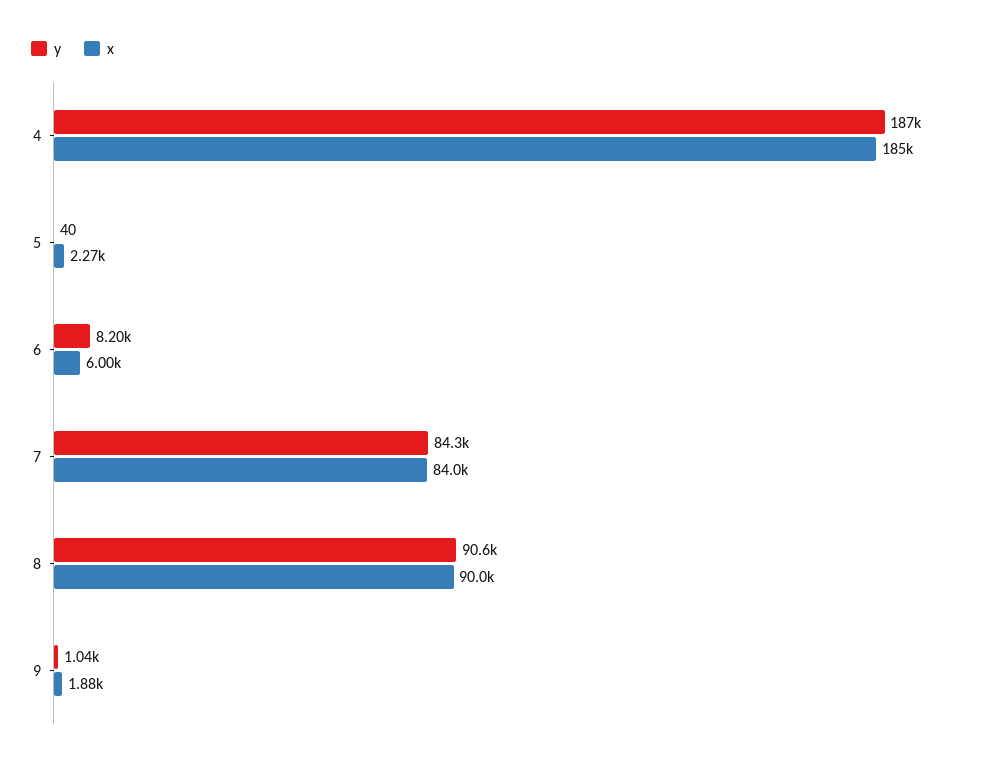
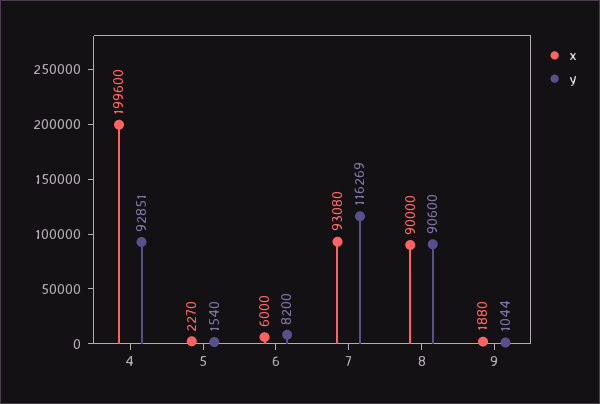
y, 4: 187000 -> 92851
x, 4: 185000 -> 199600
y, 5: 40 -> 1540
y, 7: 84300 -> 116269
x, 7: 84000 -> 93080

